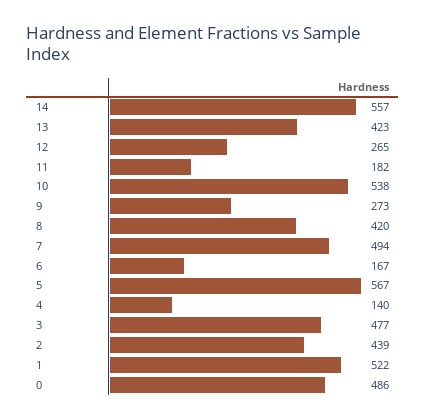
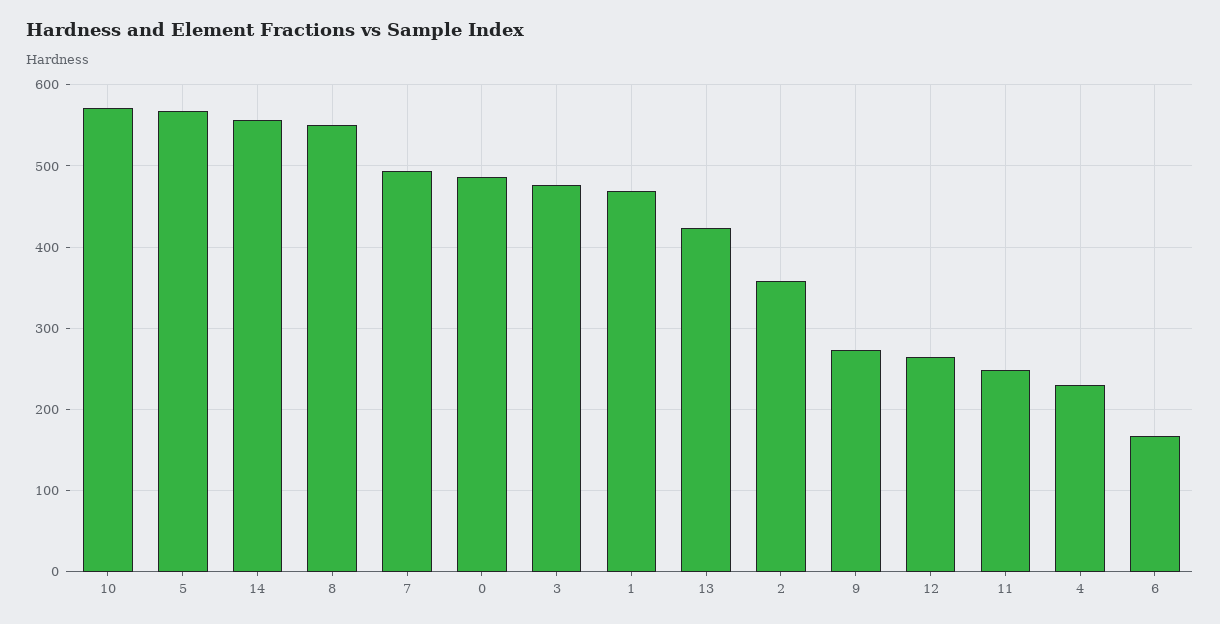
11: 182 -> 250
10: 538 -> 570
8: 420 -> 550
4: 140 -> 230
2: 439 -> 360
1: 522 -> 470

